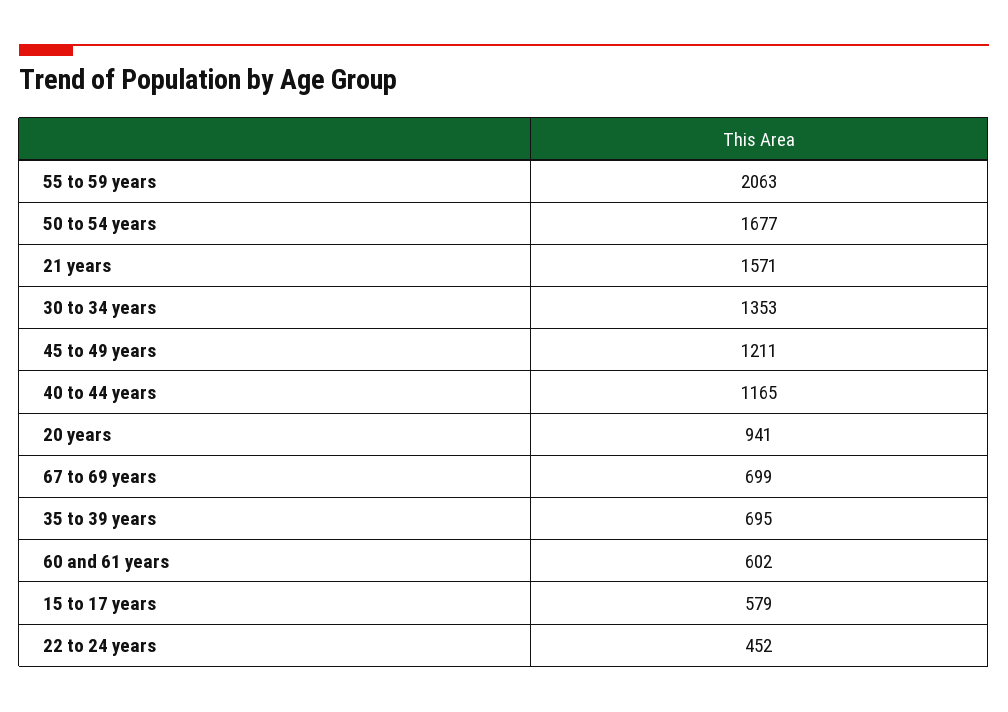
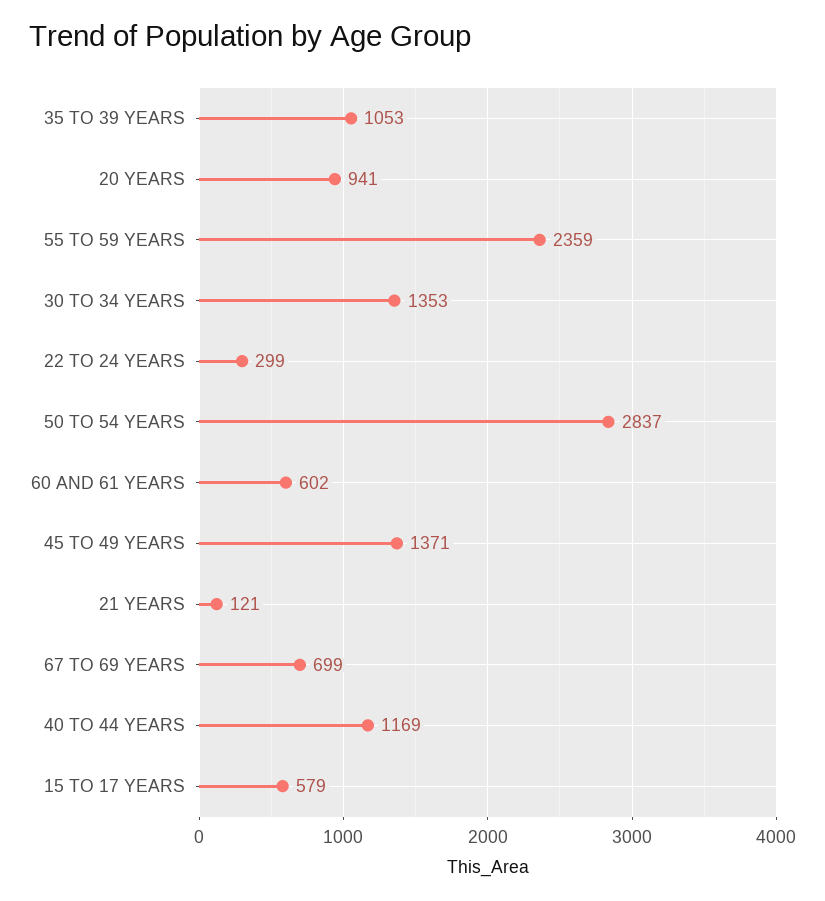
55 to 59 years: 2063 -> 2359
50 to 54 years: 1677 -> 2837
21 years: 1571 -> 121
45 to 49 years: 1211 -> 1371
40 to 44 years: 1165 -> 1169
35 to 39 years: 695 -> 1053
22 to 24 years: 452 -> 299

